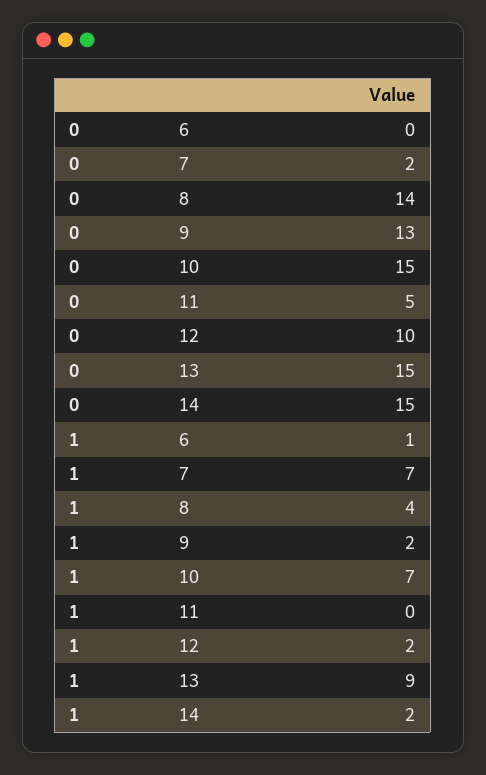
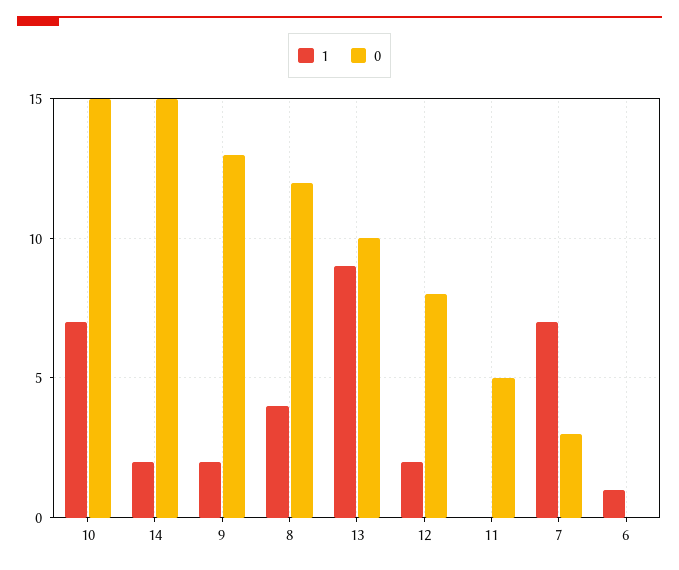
0, 7: 2 -> 3
0, 8: 14 -> 12
0, 12: 10 -> 8
0, 13: 15 -> 10

